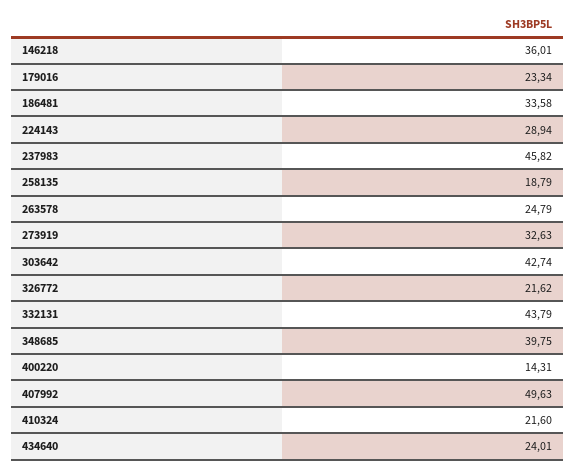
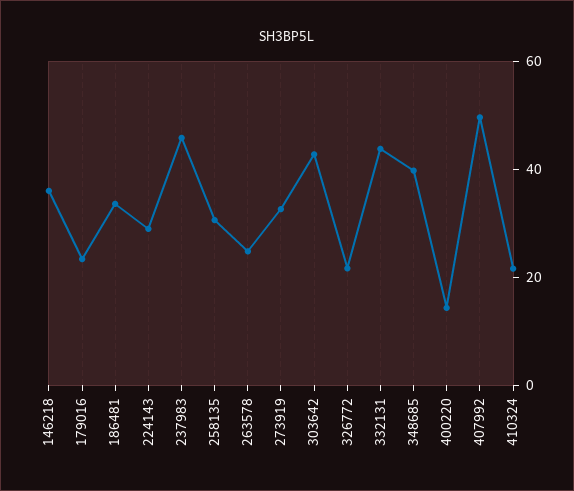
258135: 18.79 -> 30
434640: 24.01 -> none

